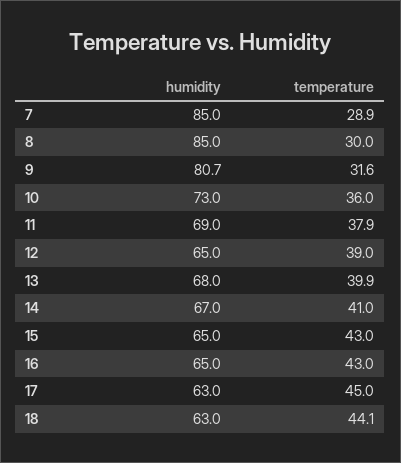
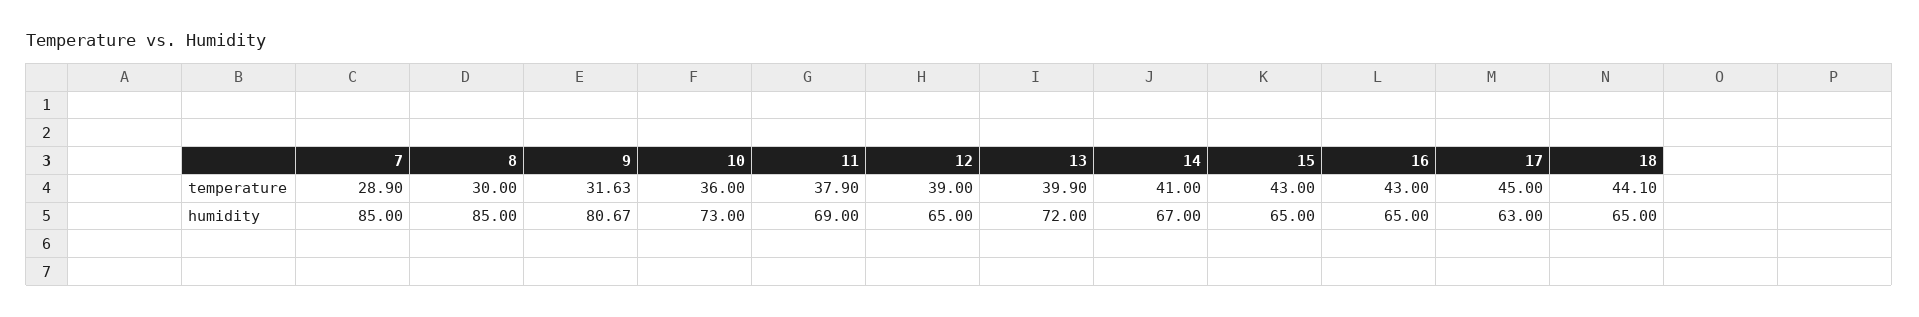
humidity, 13: 68 -> 72
humidity, 18: 63 -> 65

